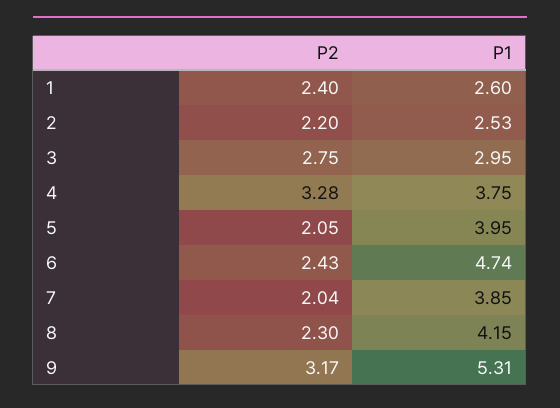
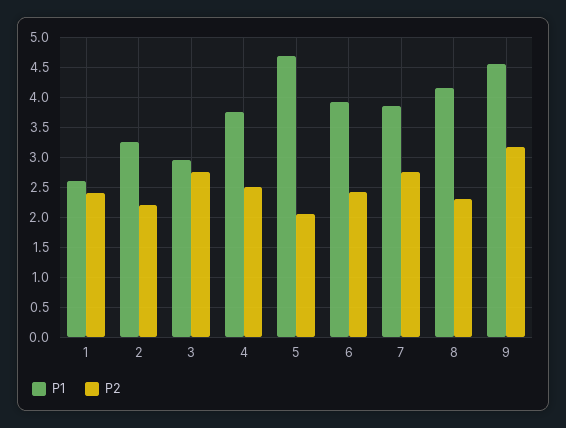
P1, 2: 2.53 -> 3.25
P2, 4: 3.28 -> 2.5
P1, 5: 3.95 -> 4.75
P1, 6: 4.74 -> 4
P2, 7: 2.04 -> 2.75
P1, 9: 5.31 -> 4.5

